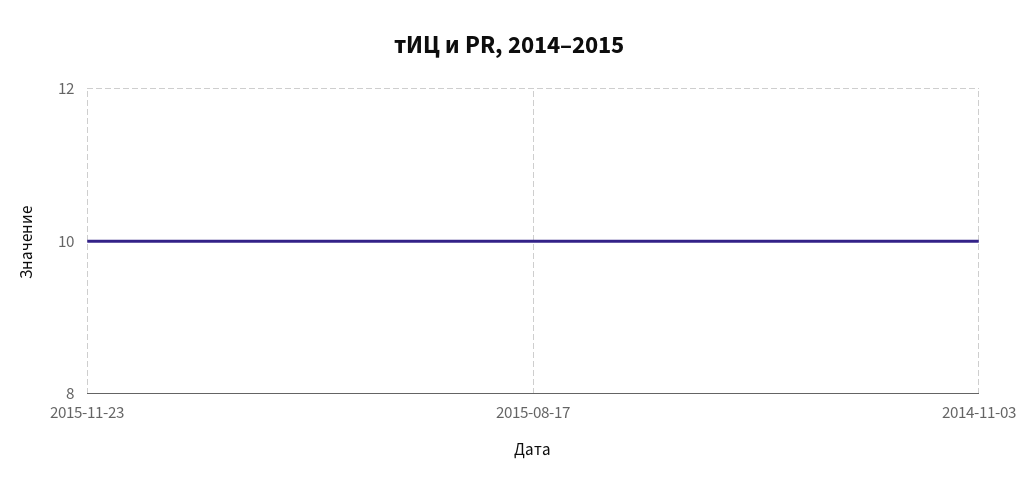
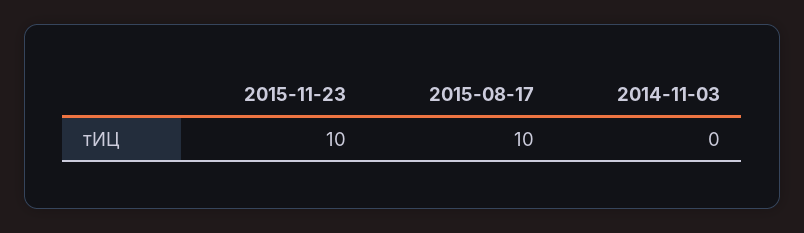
2014-11-03: 10 -> 0

